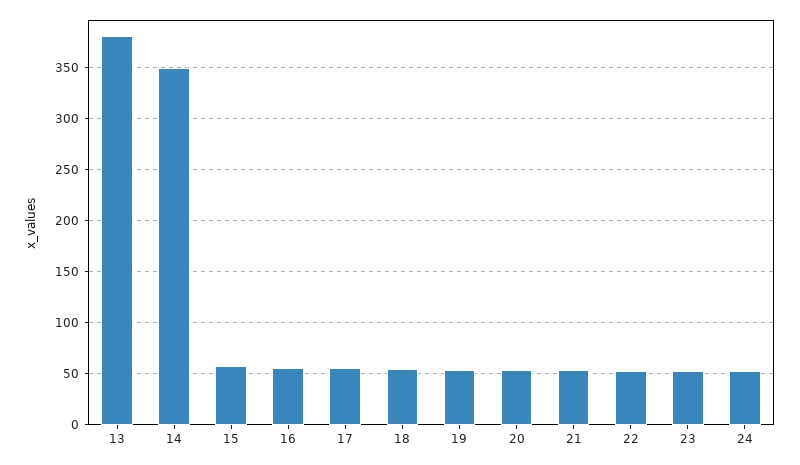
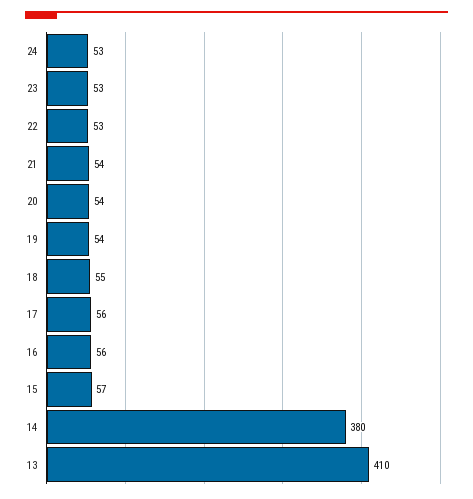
13: 380 -> 410
14: 350 -> 380

